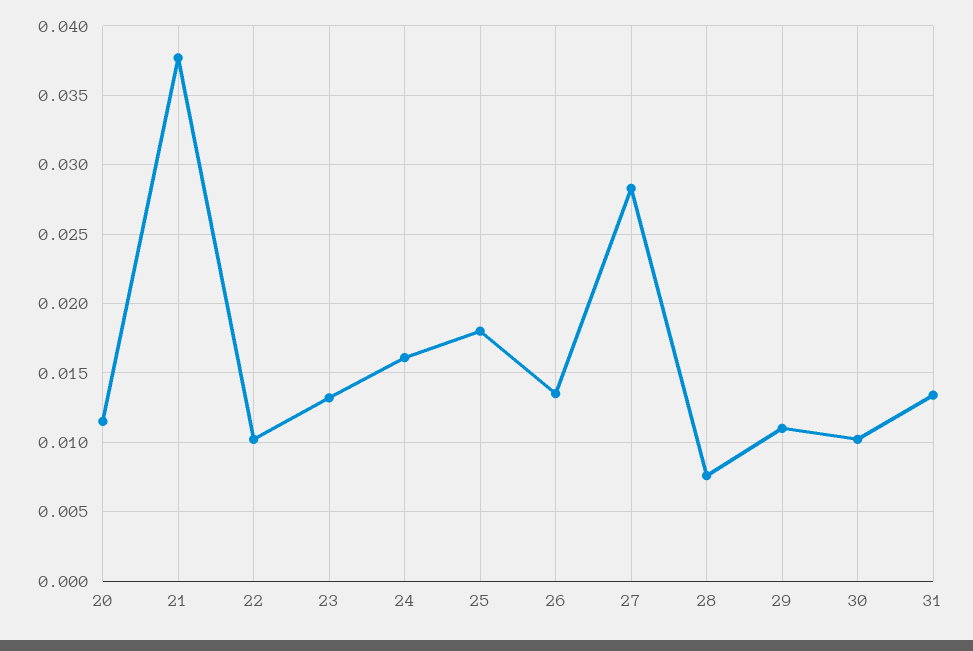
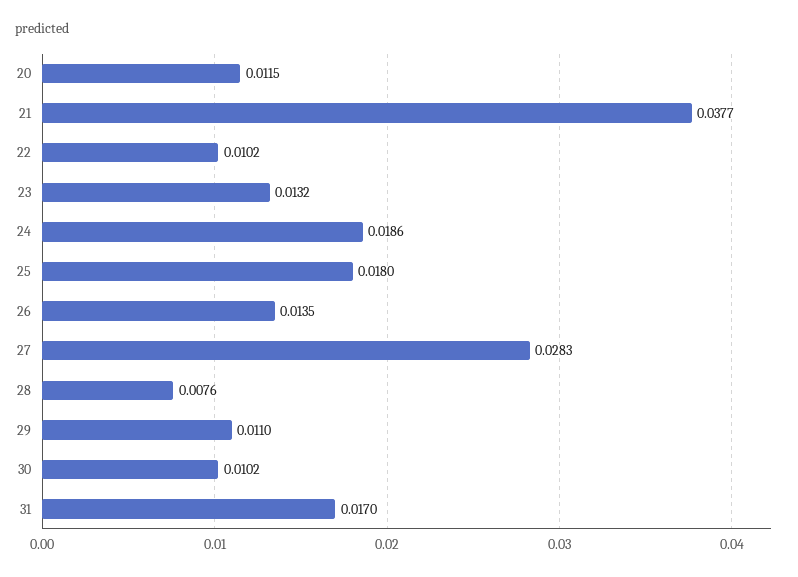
24: 0.016 -> 0.0186
31: 0.0135 -> 0.017

